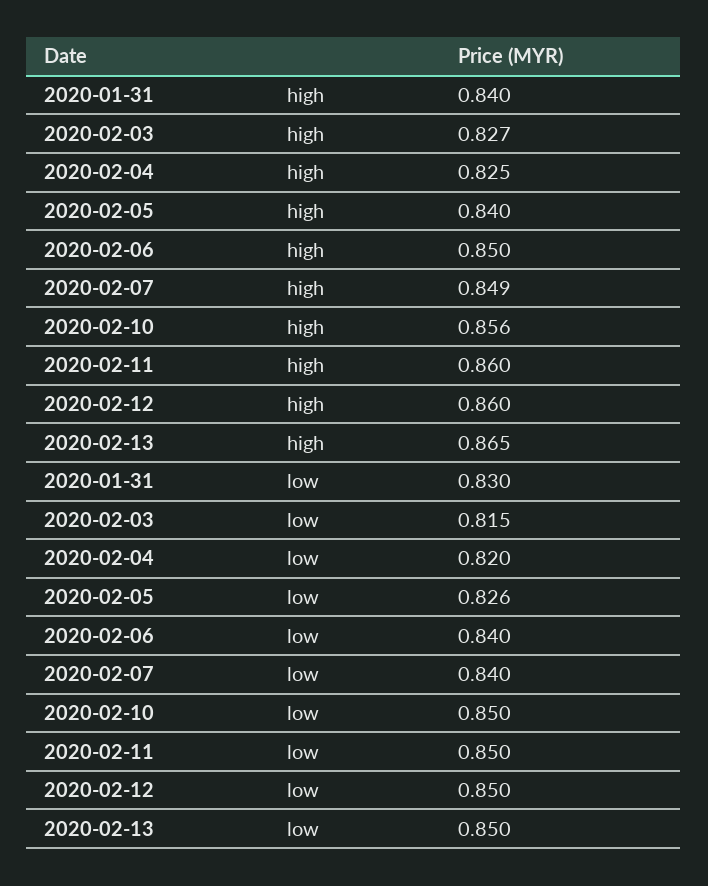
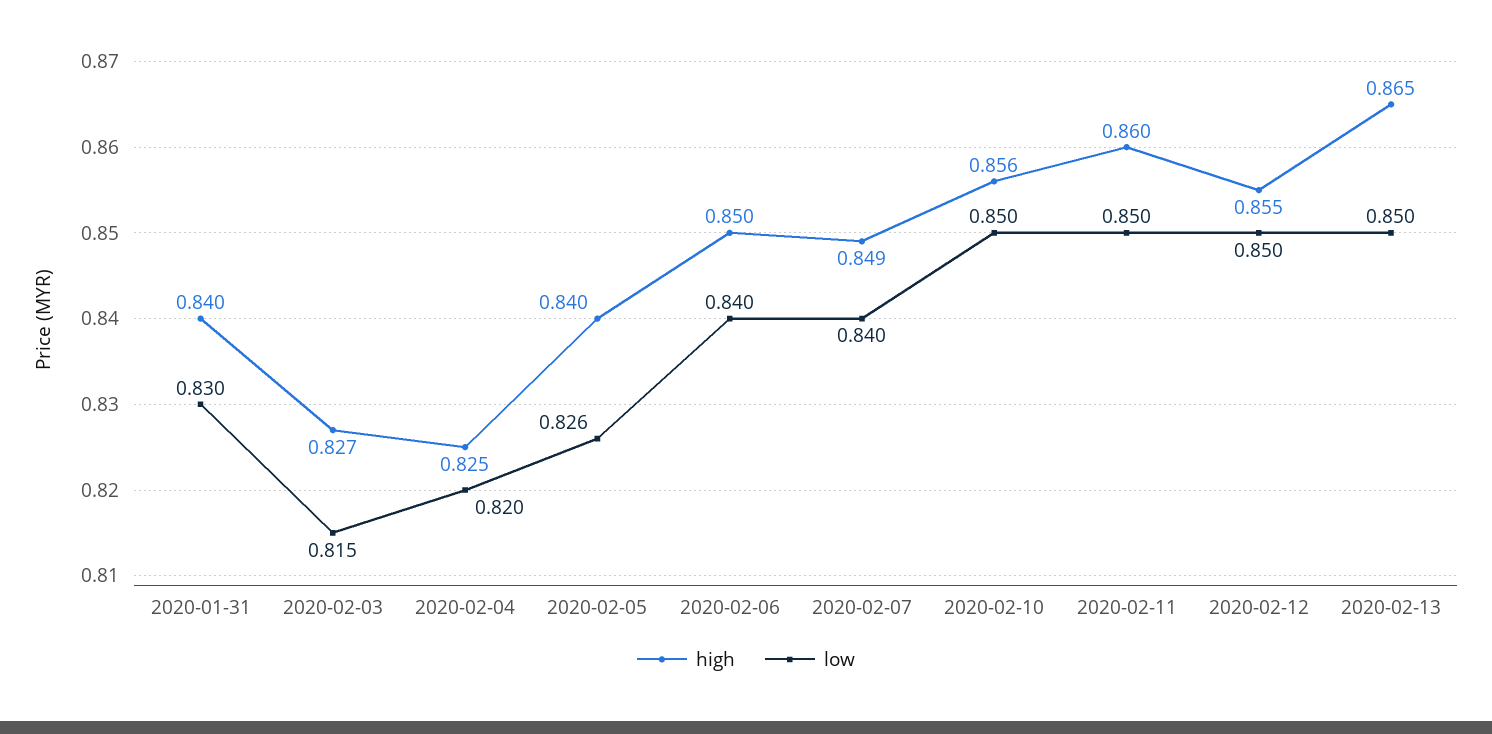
high, 2020-02-12: 0.86 -> 0.855

